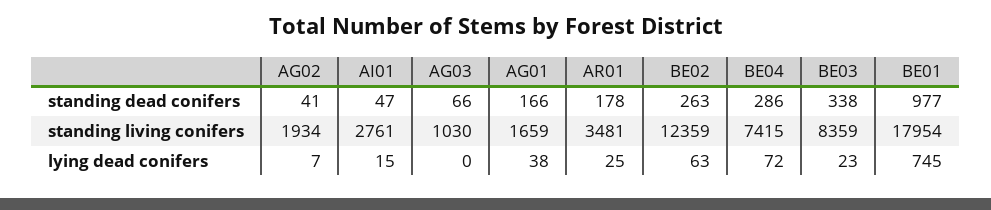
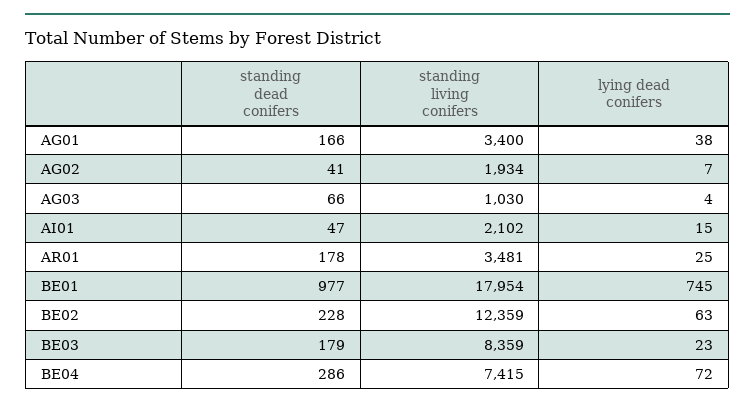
BE02, standing dead conifers: 263 -> 228
BE03, standing dead conifers: 338 -> 179
AI01, standing living conifers: 2761 -> 2102
AG01, standing living conifers: 1659 -> 3400
AG03, lying dead conifers: 0 -> 4

